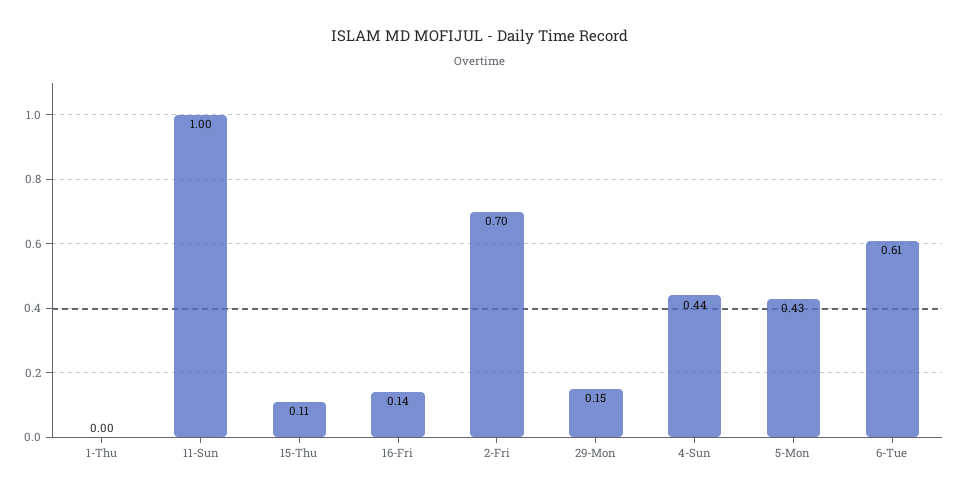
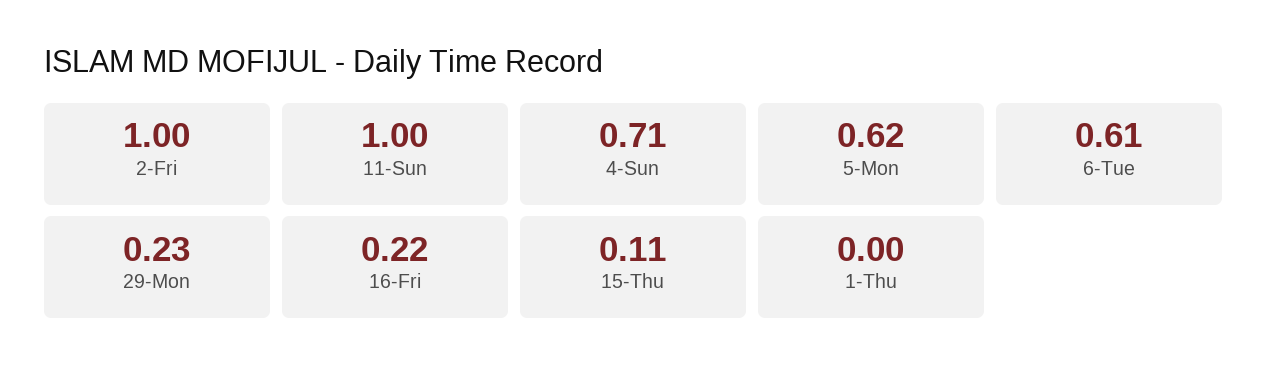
16-Fri: 0.14 -> 0.22
2-Fri: 0.7 -> 1
29-Mon: 0.15 -> 0.23
4-Sun: 0.44 -> 0.71
5-Mon: 0.43 -> 0.62

